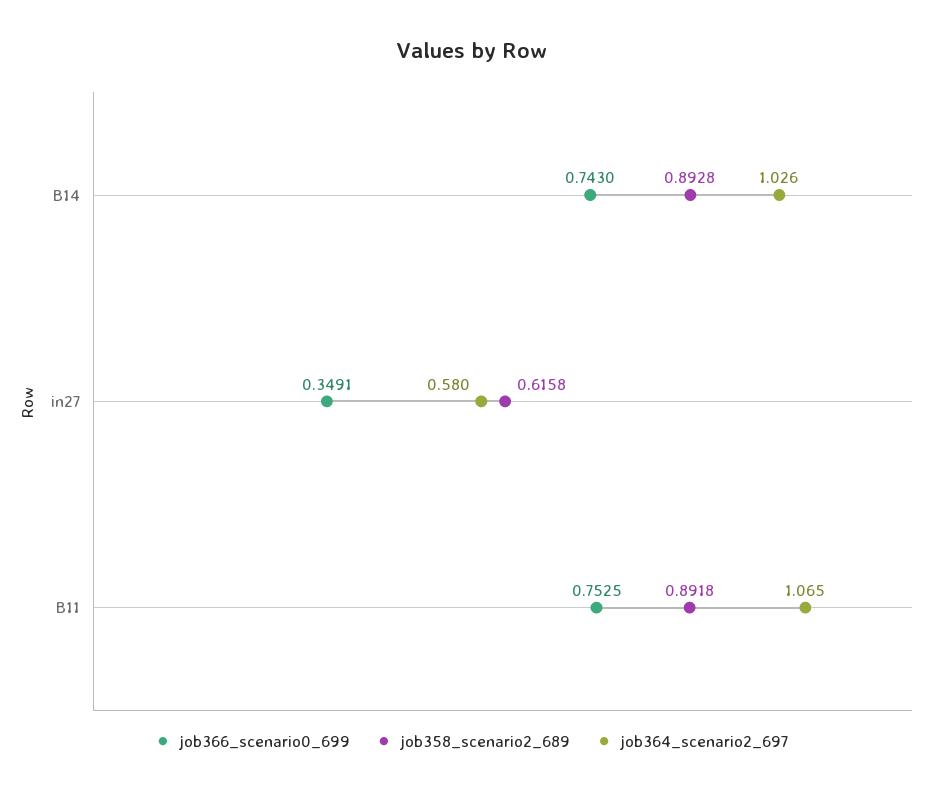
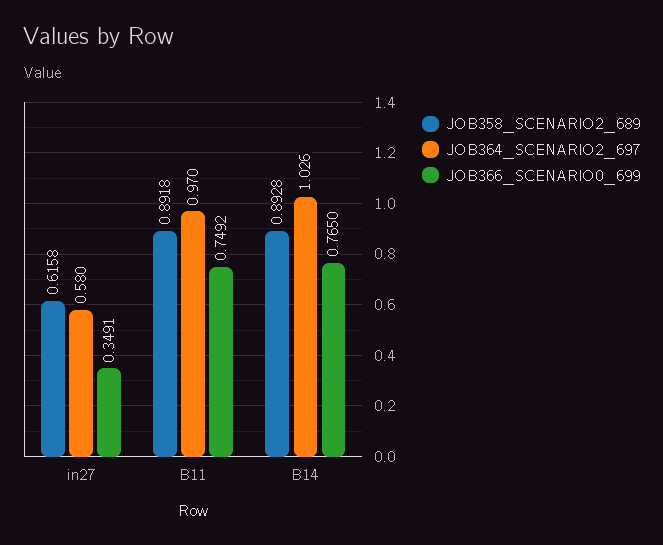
job366_scenario0_699, B14: 0.743 -> 0.765
job366_scenario0_699, B11: 0.7525 -> 0.7492
job364_scenario2_697, B11: 1.065 -> 0.97

